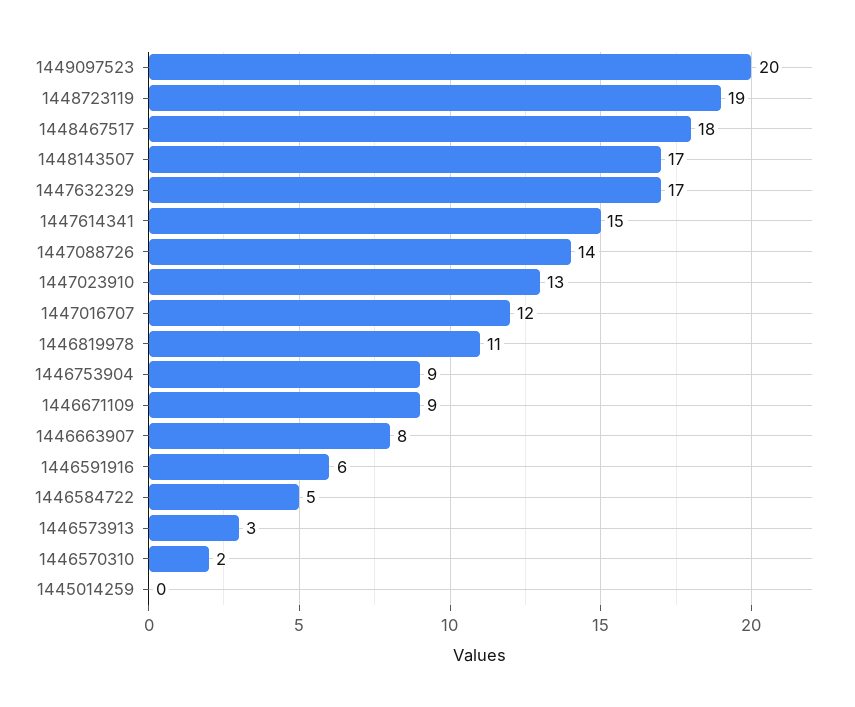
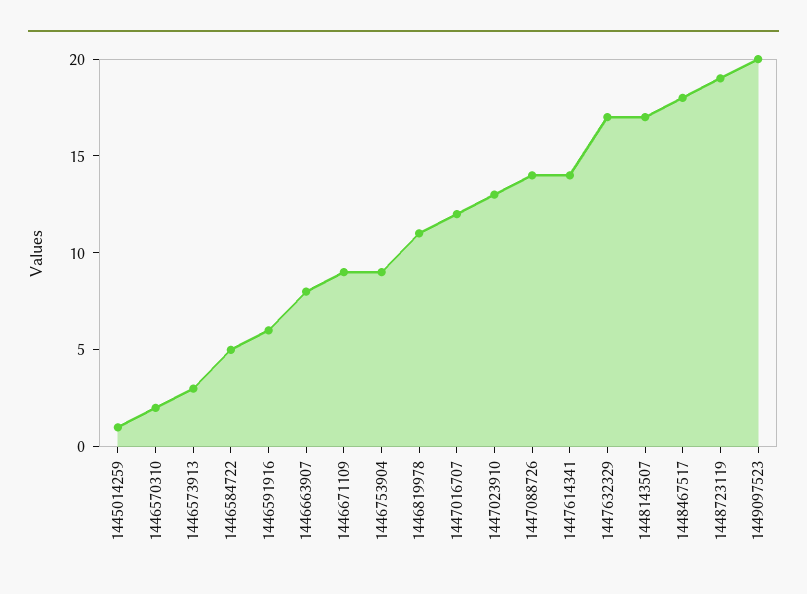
1447614341: 15 -> 14
1445014259: 0 -> 1

